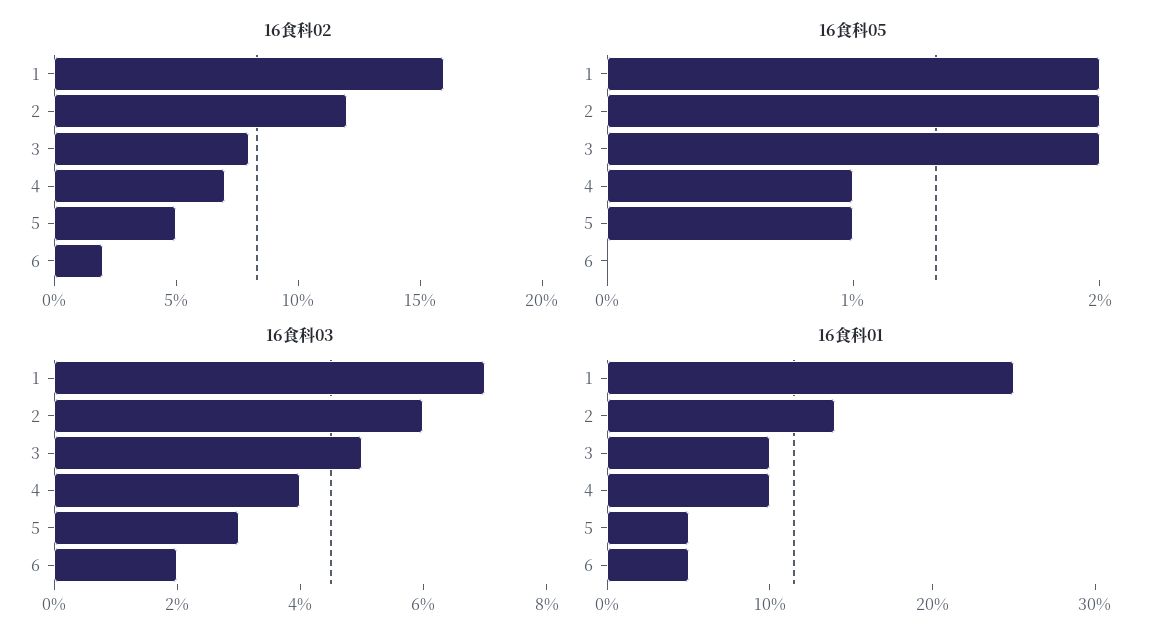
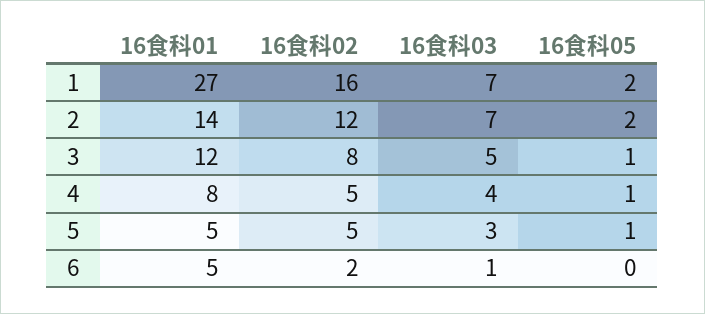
16食科02, 4: 7 -> 5
16食科05, 3: 2 -> 1
16食科03, 2: 6 -> 7
16食科03, 6: 2 -> 1
16食科01, 1: 25 -> 27
16食科01, 3: 10 -> 12
16食科01, 4: 10 -> 8

